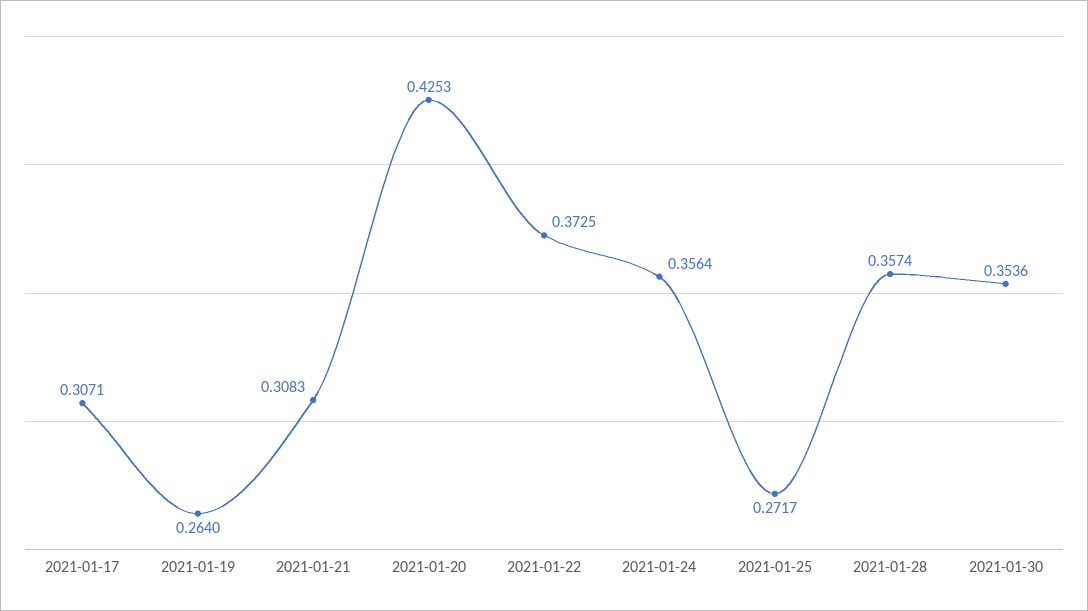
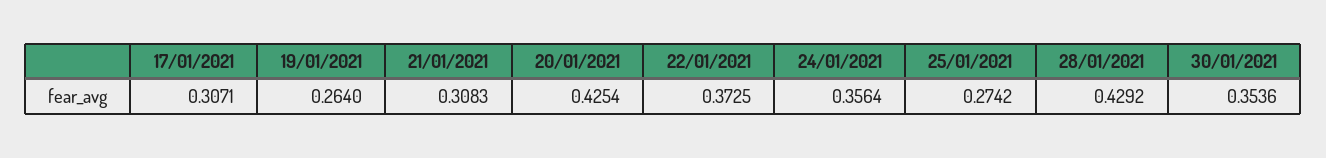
2021-01-20: 0.4253 -> 0.4254
2021-01-25: 0.2717 -> 0.2742
2021-01-28: 0.3574 -> 0.4292

